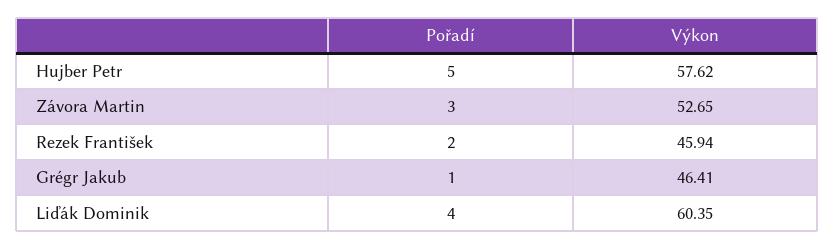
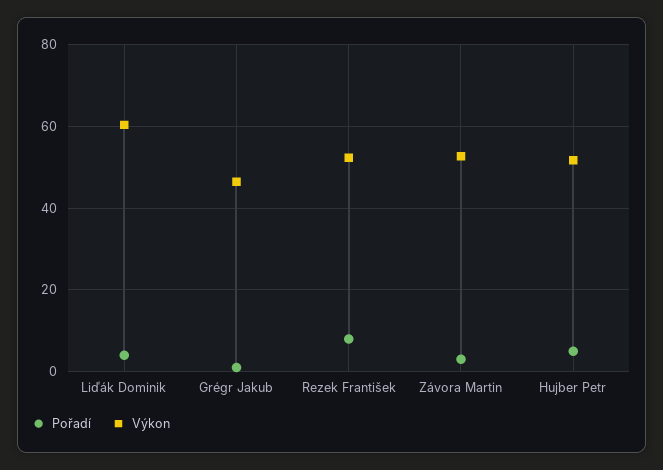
Výkon, Hujber Petr: 57.62 -> 52
Pořadí, Rezek František: 2 -> 8
Výkon, Rezek František: 45.94 -> 52

